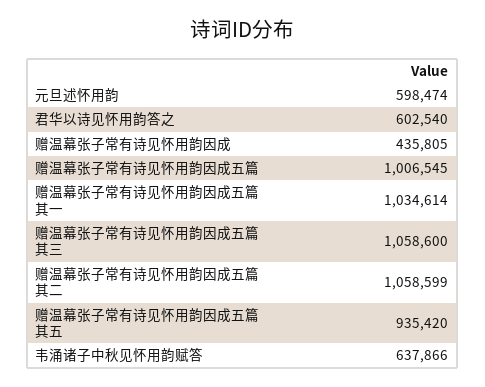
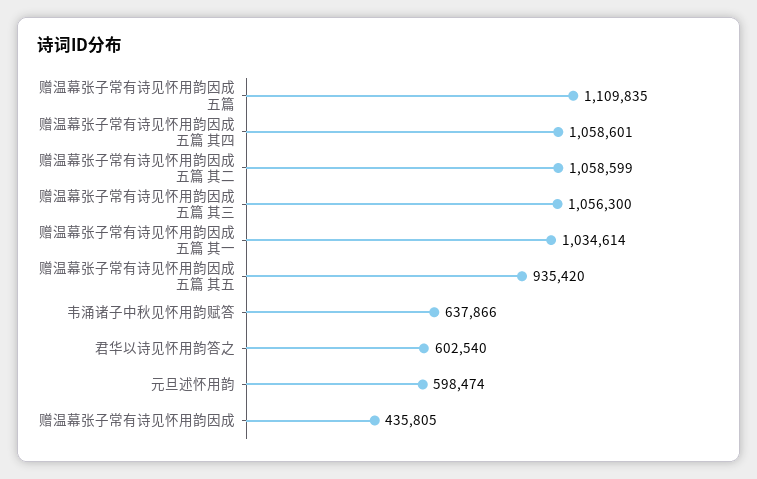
赠温幕张子常有诗见怀用韵因成五篇: 1006545 -> 1109835
赠温幕张子常有诗见怀用韵因成五篇 其三: 1058600 -> 1056300
赠温幕张子常有诗见怀用韵因成五篇 其四: none -> 1058601

